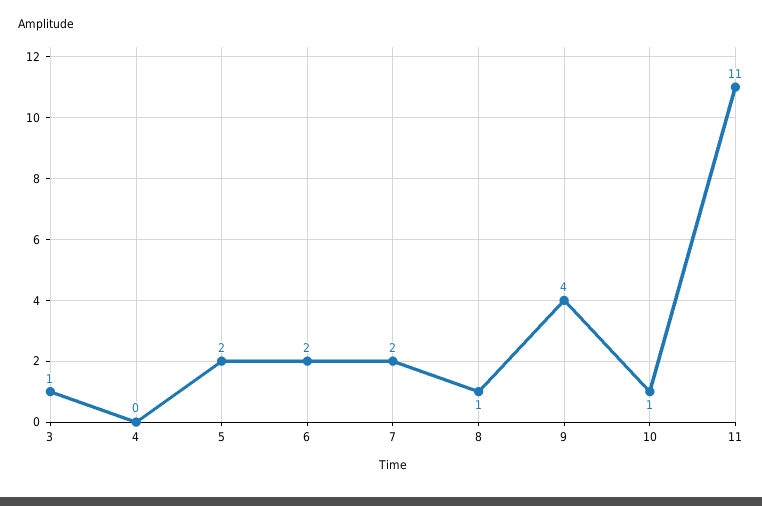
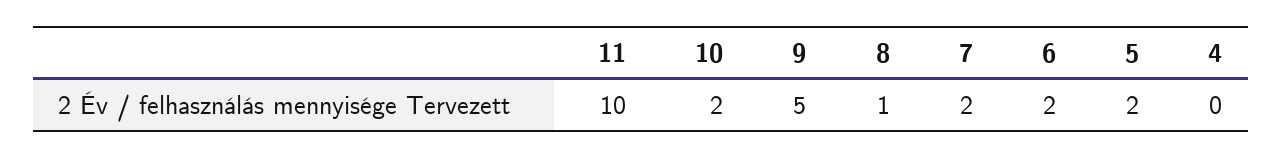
3: 1 -> none
9: 4 -> 5
10: 1 -> 2
11: 11 -> 10

